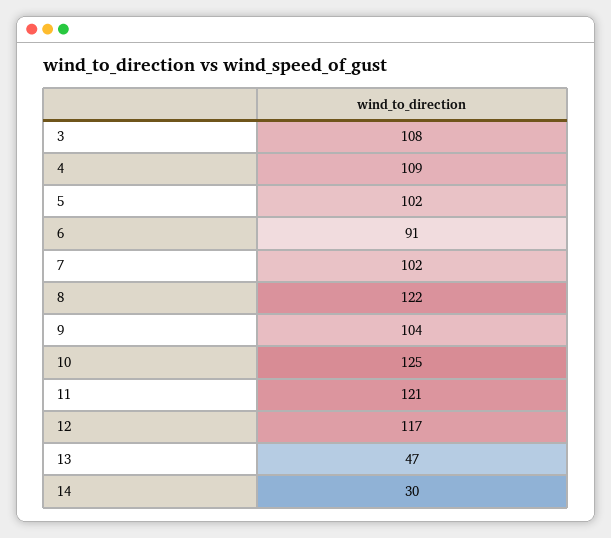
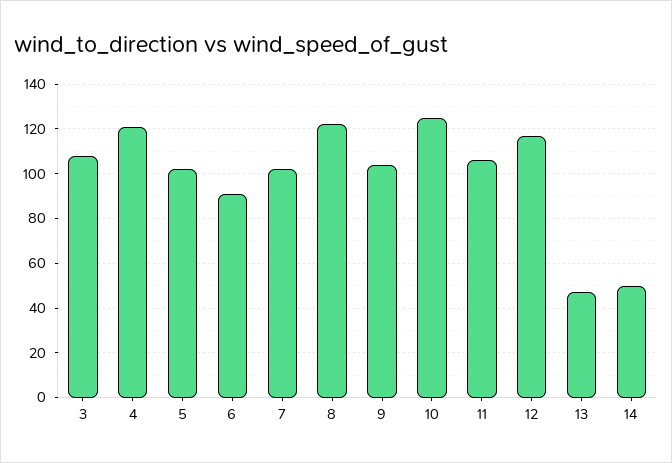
4: 109 -> 120
11: 121 -> 105
14: 30 -> 50

